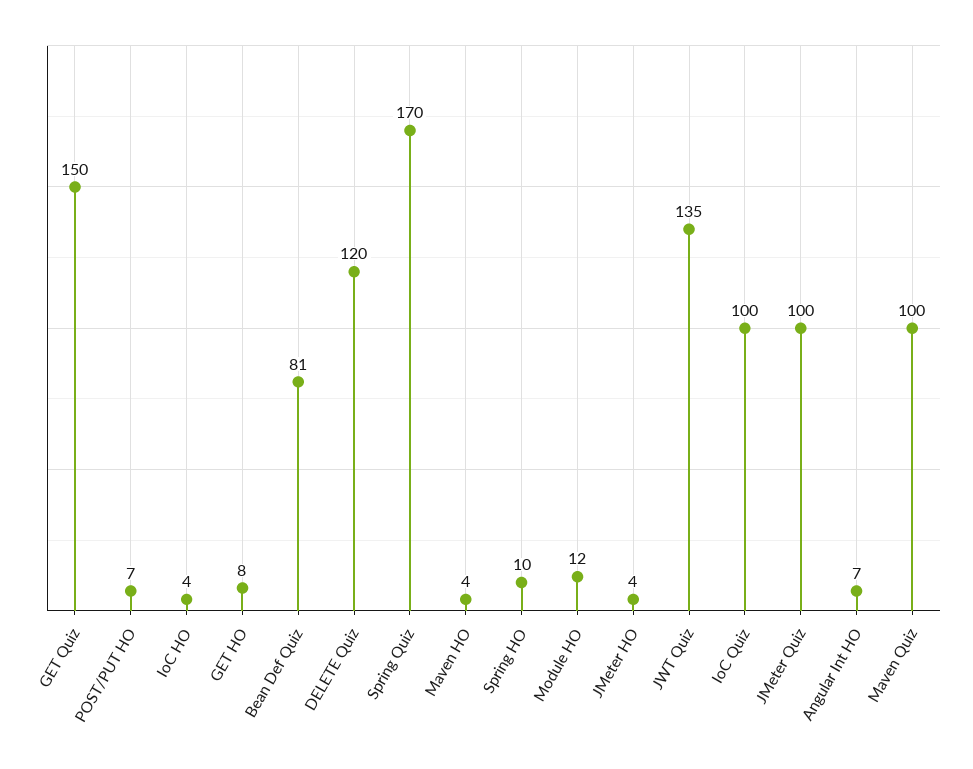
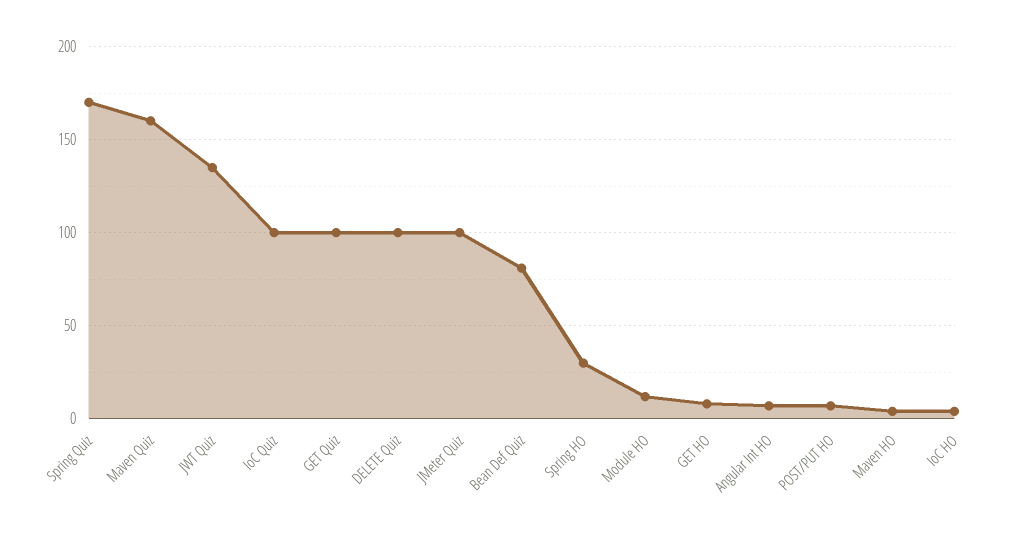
GET Quiz: 150 -> 100
DELETE Quiz: 120 -> 100
Spring HO: 10 -> 30
JMeter HO: 4 -> none
Maven Quiz: 100 -> 160

